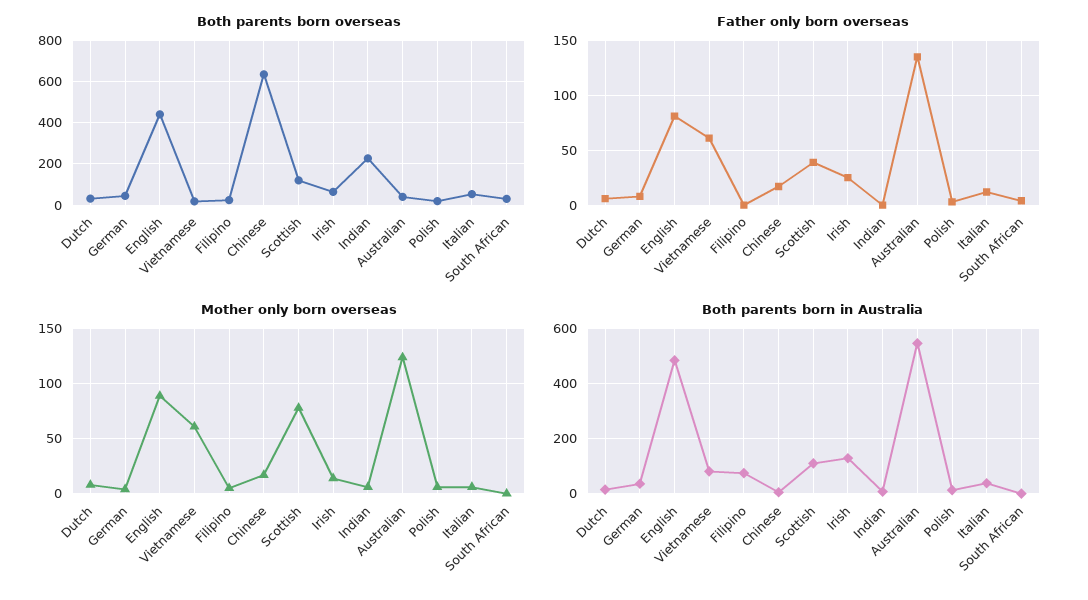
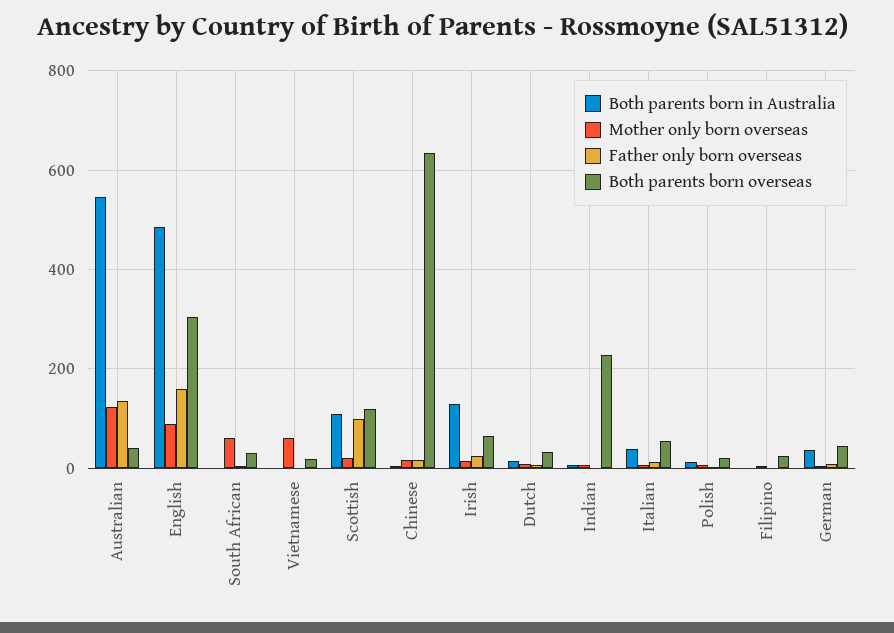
Both parents born overseas, English: 450 -> 300
Father only born overseas, English: 80 -> 160
Father only born overseas, Vietnamese: 60 -> 0
Father only born overseas, Scottish: 40 -> 100
Mother only born overseas, Scottish: 80 -> 20
Mother only born overseas, South African: 0 -> 60
Both parents born in Australia, Vietnamese: 75 -> 0
Both parents born in Australia, Filipino: 75 -> 0

